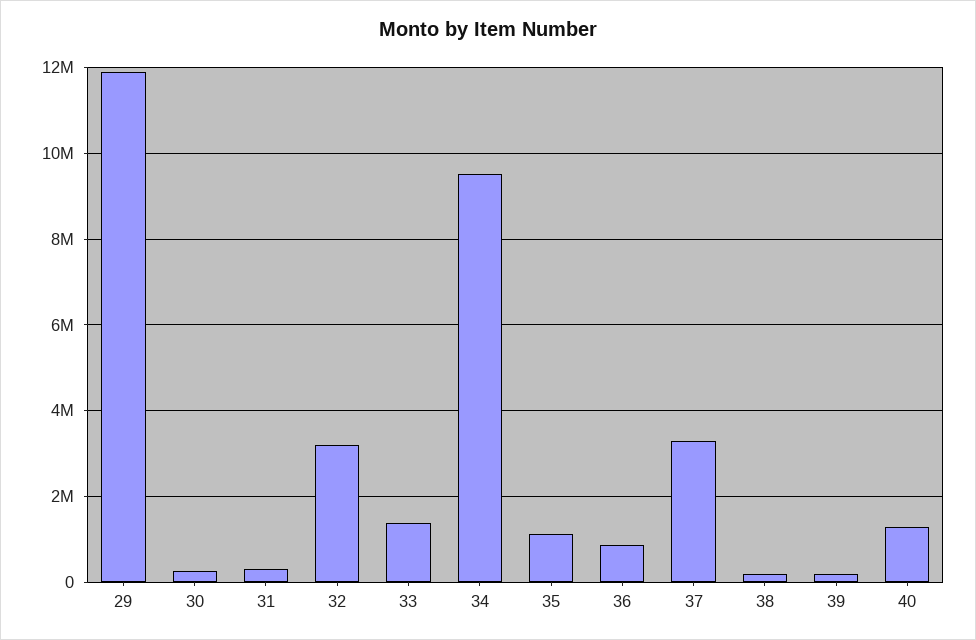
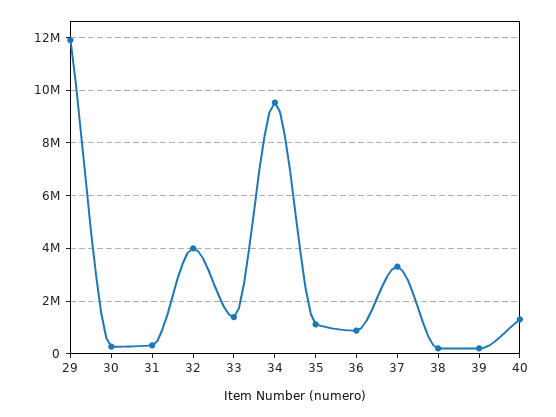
32: 3200000 -> 4000000

